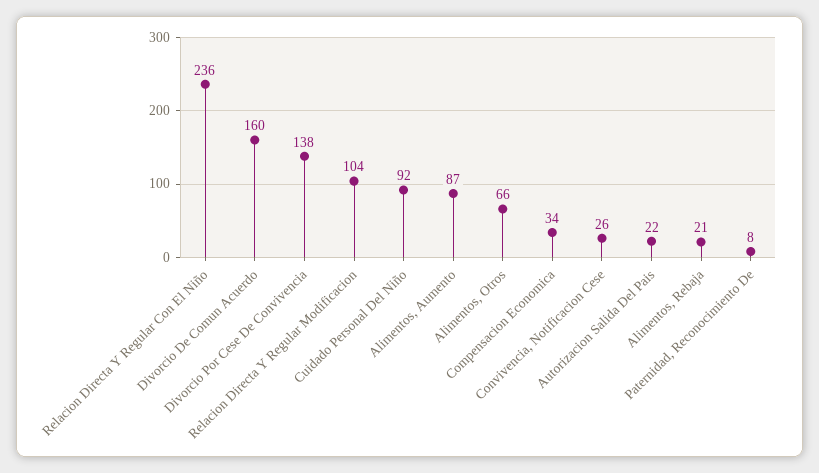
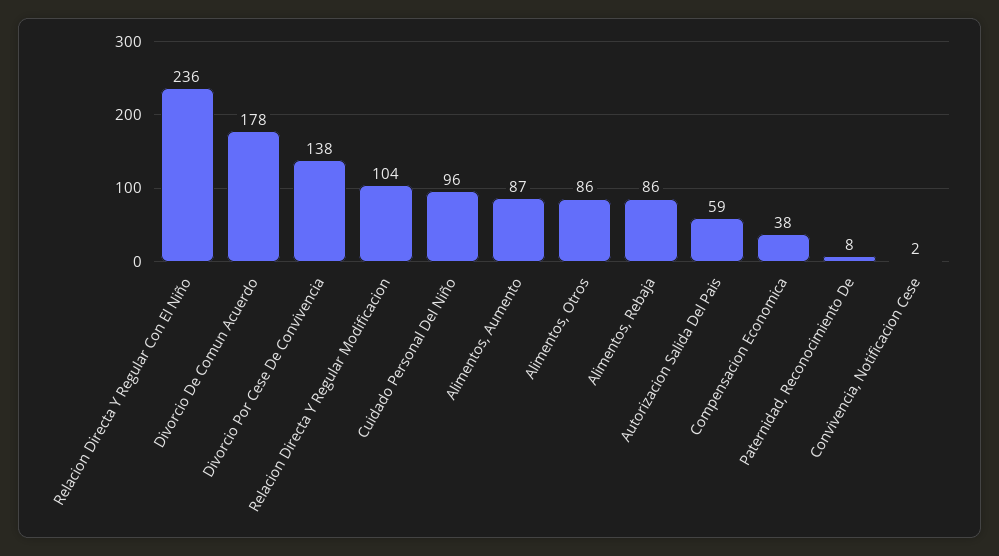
Divorcio De Comun Acuerdo: 160 -> 178
Cuidado Personal Del Niño: 92 -> 96
Alimentos, Otros: 66 -> 86
Compensacion Economica: 34 -> 38
Convivencia, Notificacion Cese: 26 -> 2
Autorizacion Salida Del Pais: 22 -> 59
Alimentos, Rebaja: 21 -> 86

